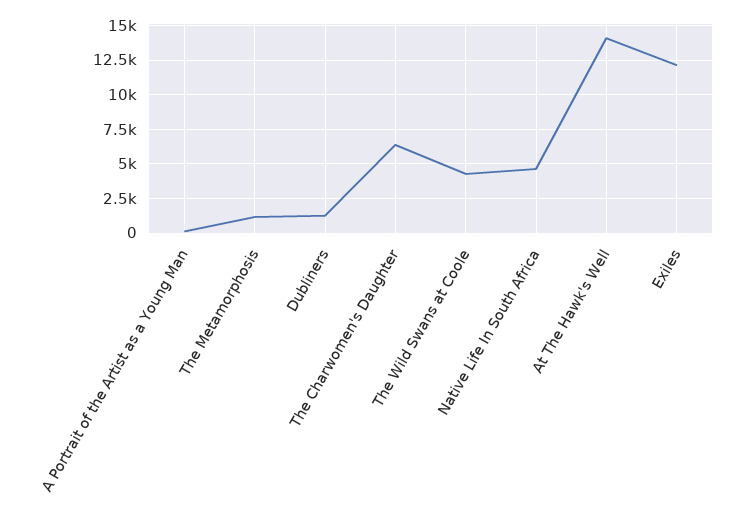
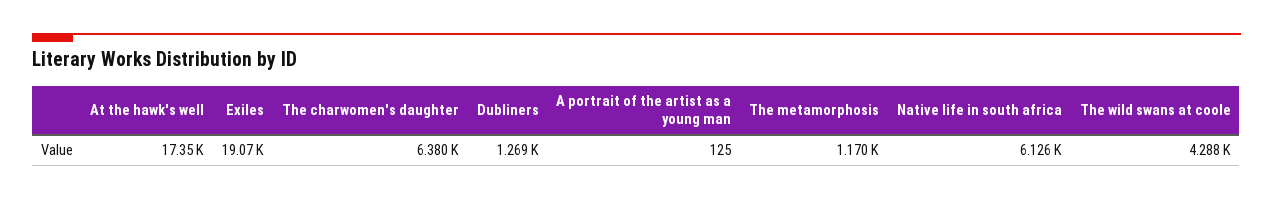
Native Life In South Africa: 4500 -> 6126
At The Hawk's Well: 14000 -> 17350
Exiles: 12000 -> 19070

